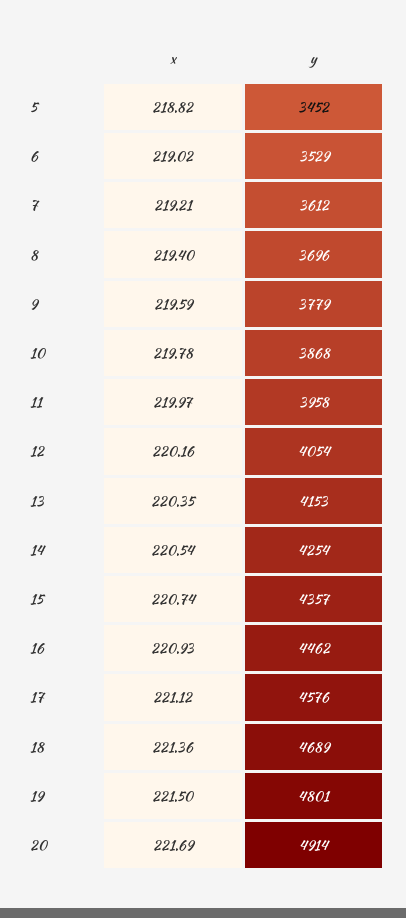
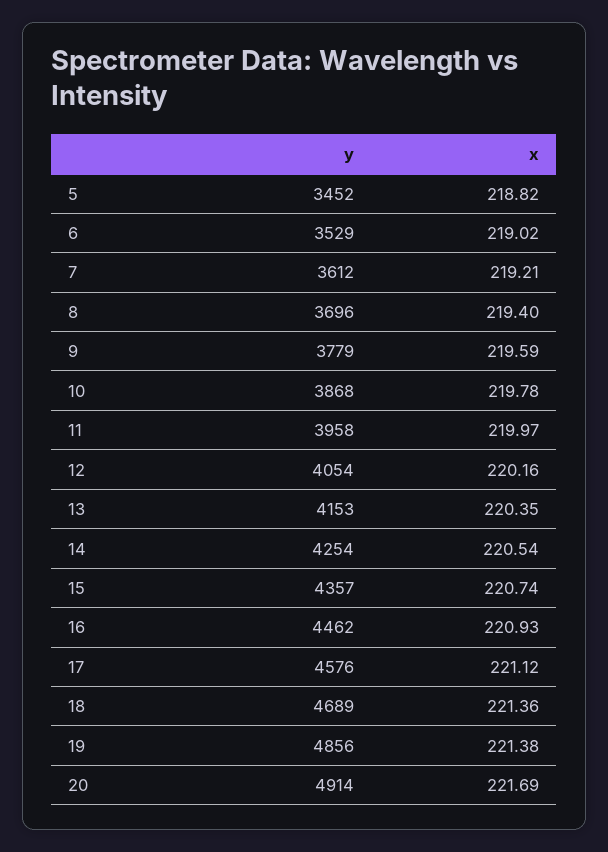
x, 19: 221.5 -> 221.38
y, 19: 4801 -> 4856

